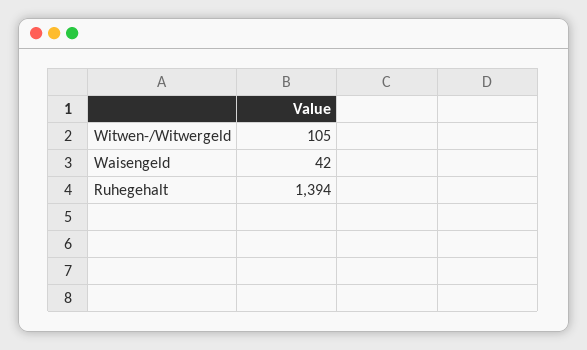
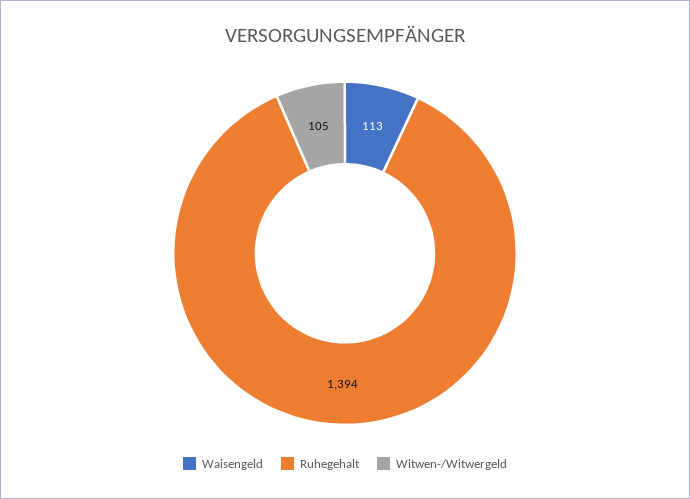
Waisengeld: 42 -> 113

